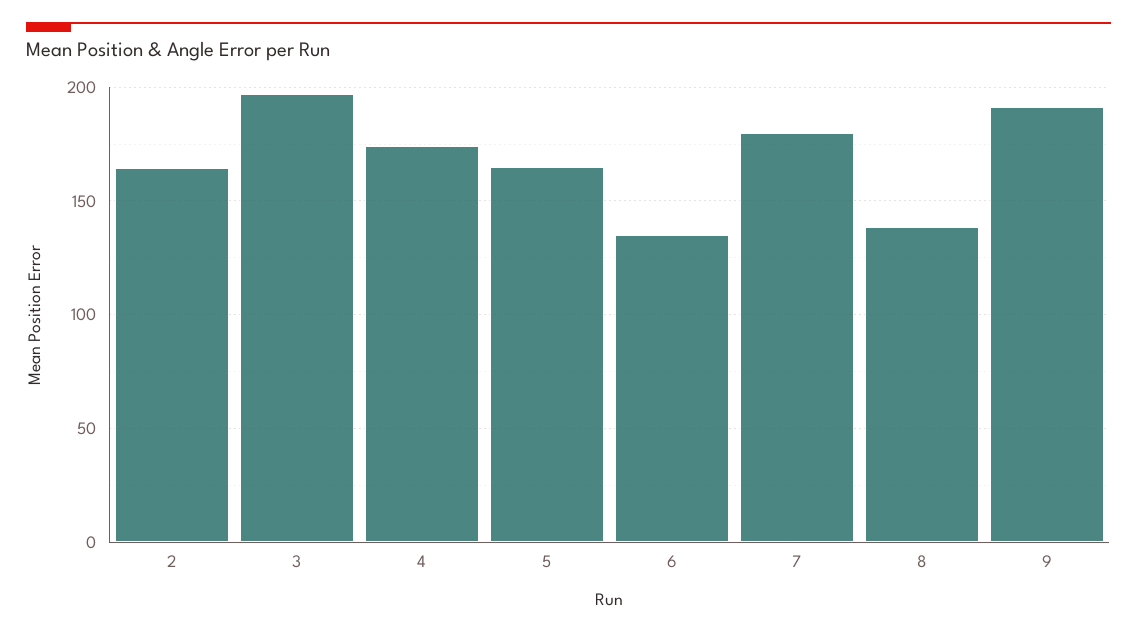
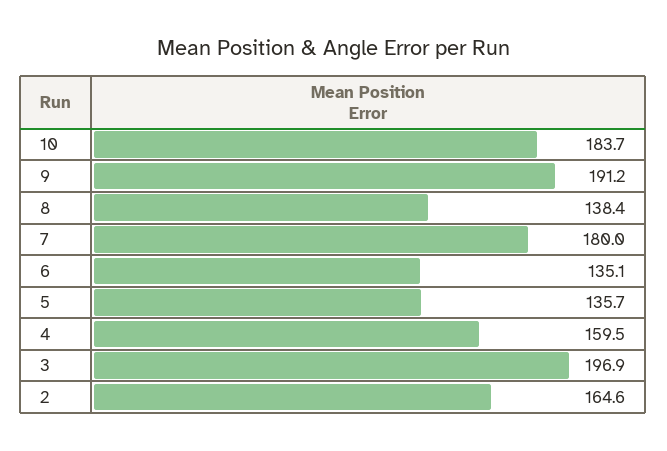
4: 175 -> 159.5
5: 165 -> 135.7
10: none -> 183.7

